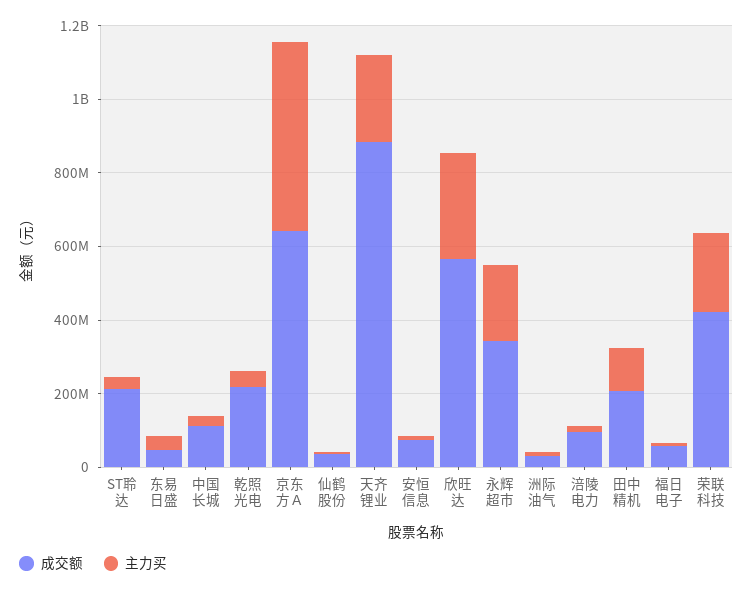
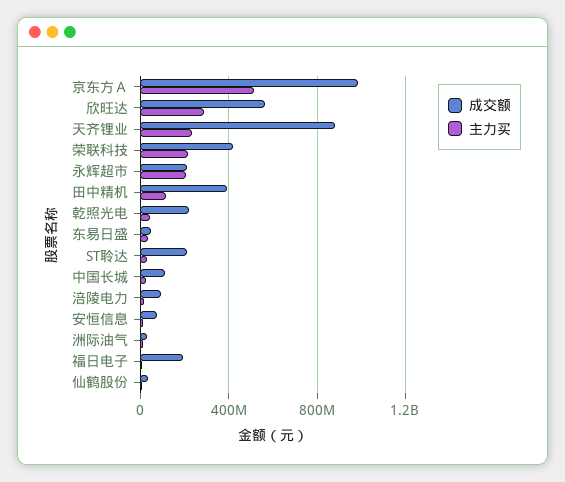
成交额, 京东方Ａ: 650000000 -> 1000000000
成交额, 永辉超市: 350000000 -> 200000000
成交额, 田中精机: 200000000 -> 400000000
成交额, 福日电子: 50000000 -> 200000000

